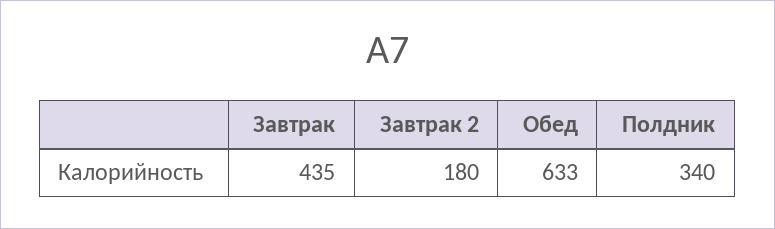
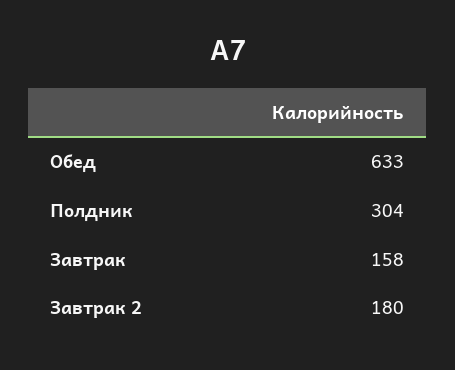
Завтрак: 435 -> 158
Полдник: 340 -> 304

